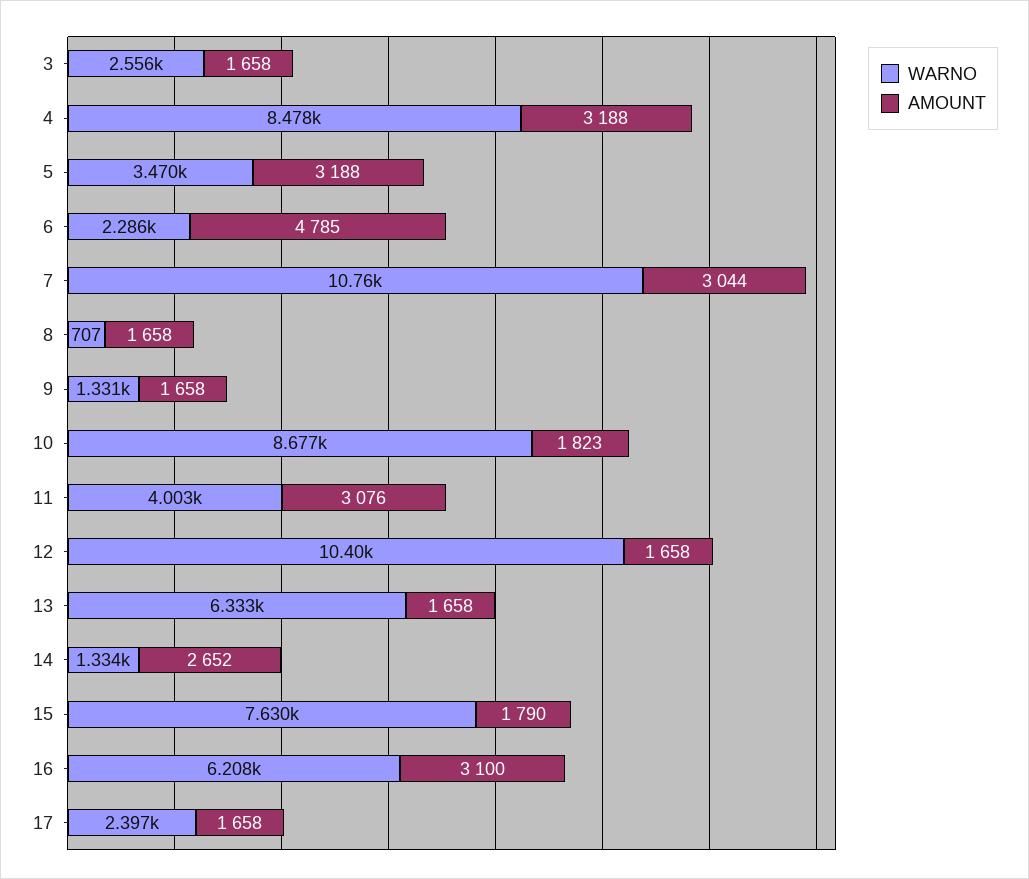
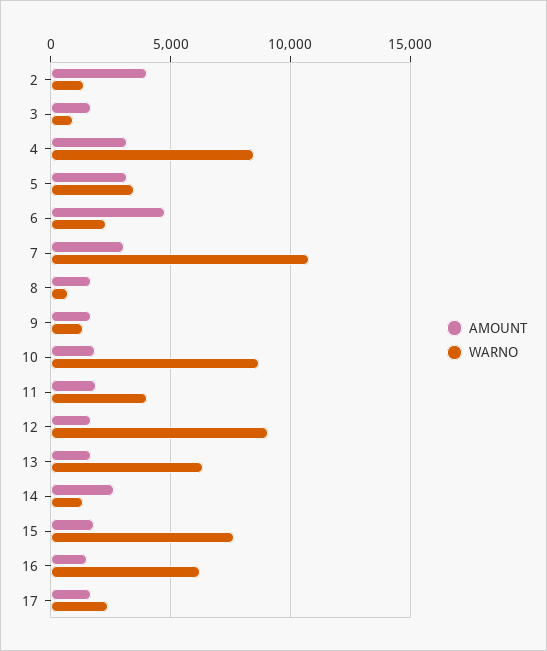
WARNO, 3: 2556 -> 1000
AMOUNT, 11: 3076 -> 2000
WARNO, 12: 10400 -> 9000
AMOUNT, 16: 3100 -> 1500
AMOUNT, 2: none -> 4000
WARNO, 2: none -> 1500

